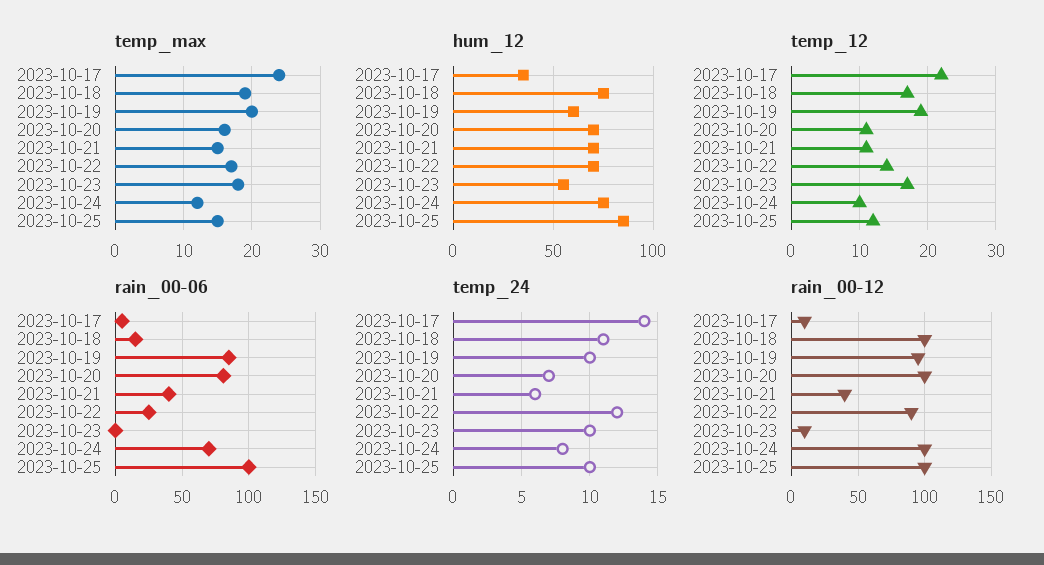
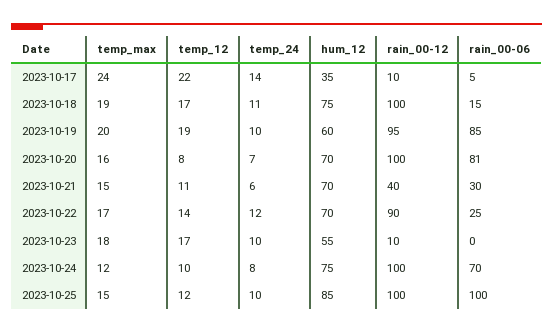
temp_12, 2023-10-20: 11 -> 8
rain_00-06, 2023-10-21: 40 -> 30

